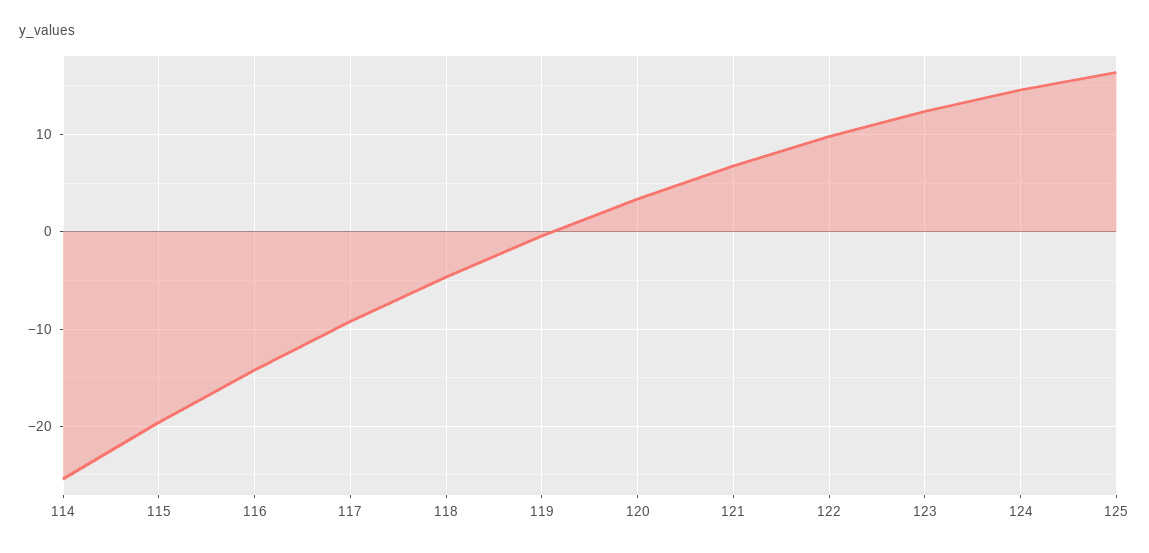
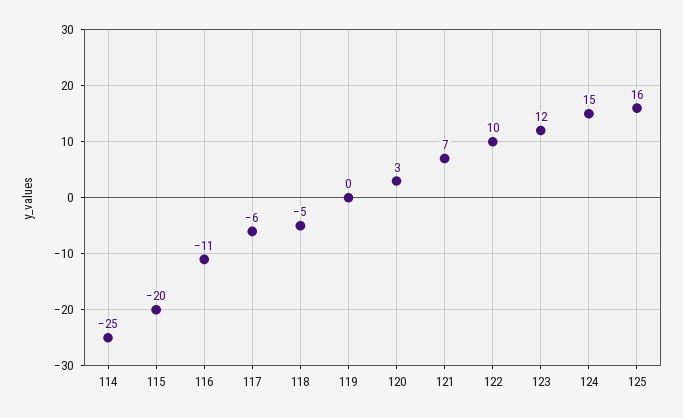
116: -14 -> -11
117: -9 -> -6

